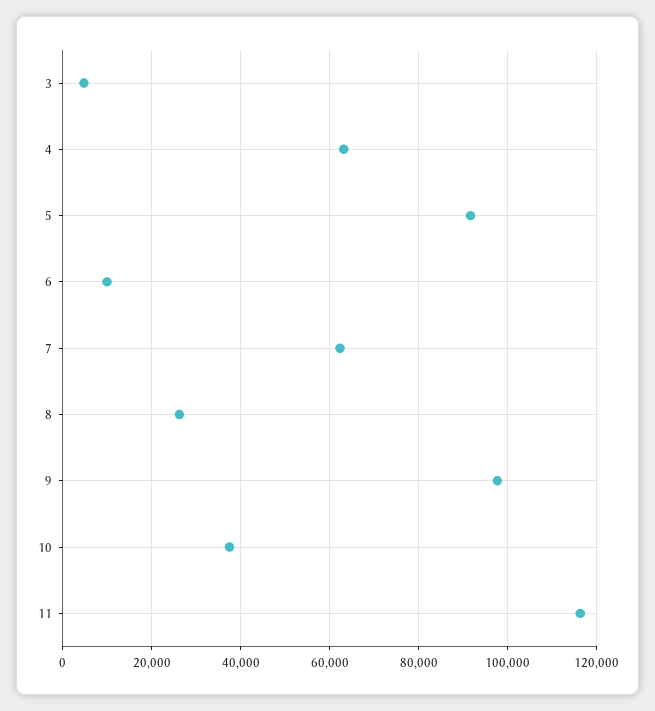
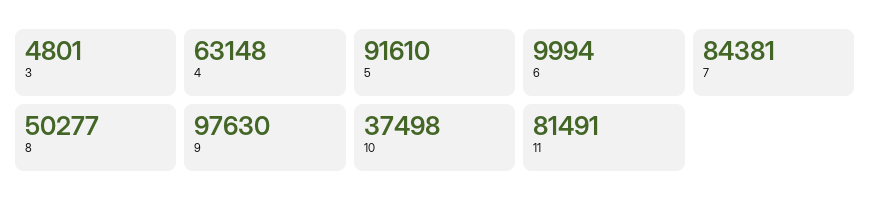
7: 62000 -> 84381
8: 26000 -> 50277
11: 116000 -> 81491

